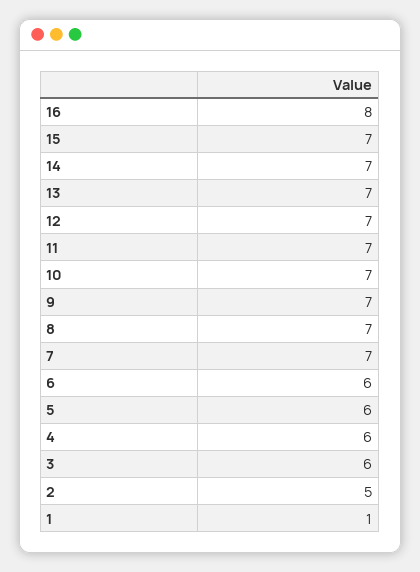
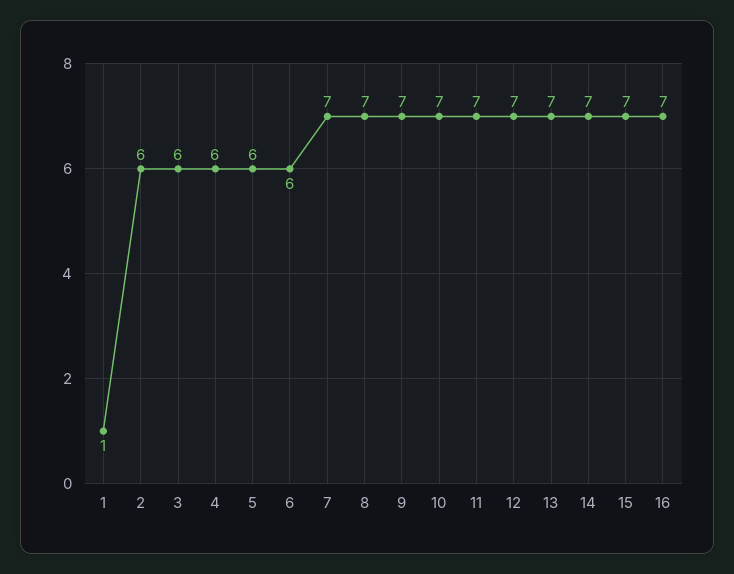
16: 8 -> 7
2: 5 -> 6

